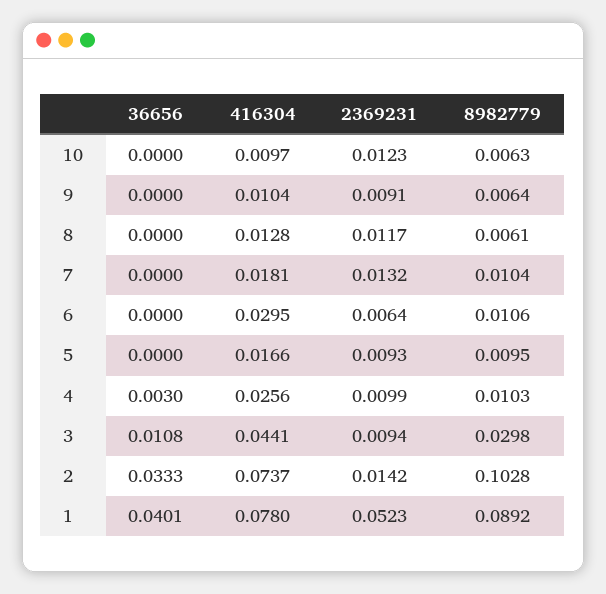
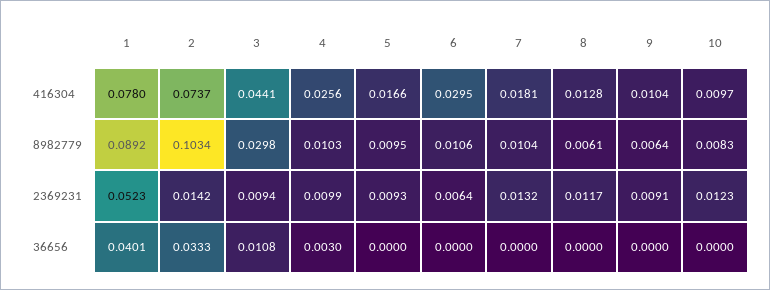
8982779, 10: 0.0063 -> 0.0083
8982779, 2: 0.1028 -> 0.1034

